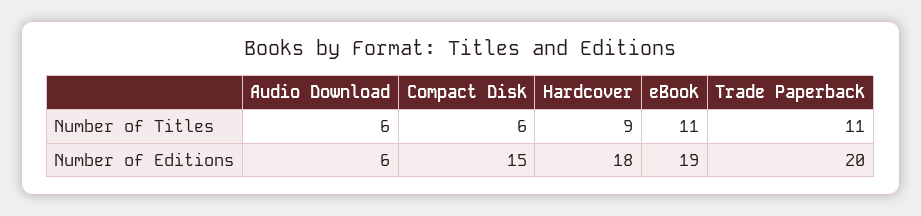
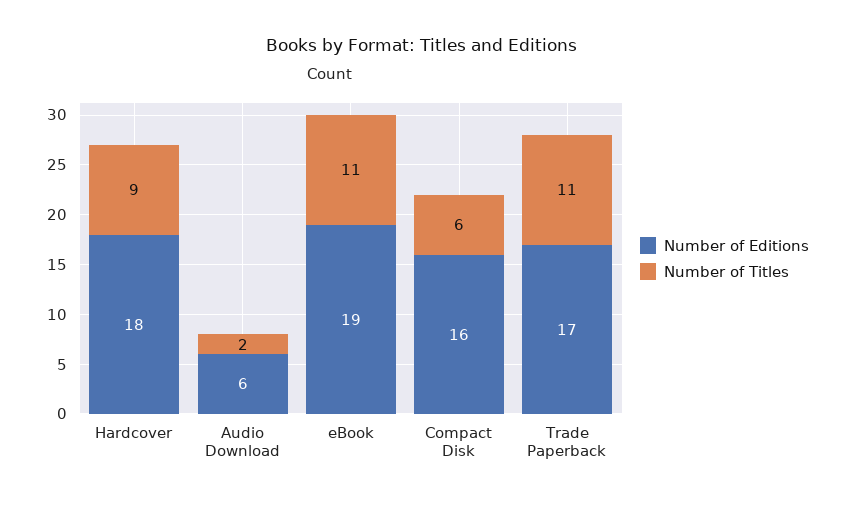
Number of Titles, Audio Download: 6 -> 2
Number of Editions, Compact Disk: 15 -> 16
Number of Editions, Trade Paperback: 20 -> 17

